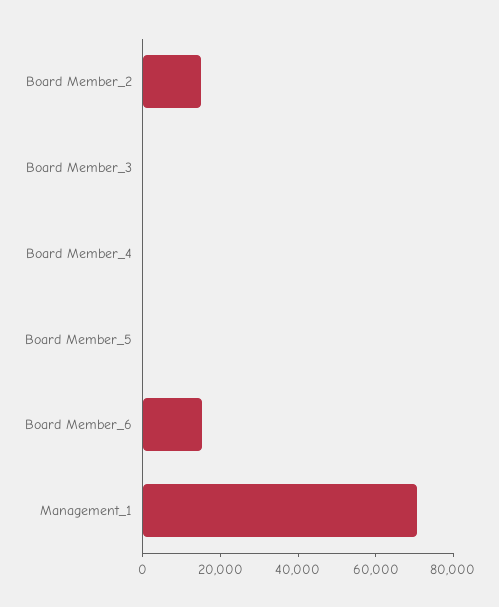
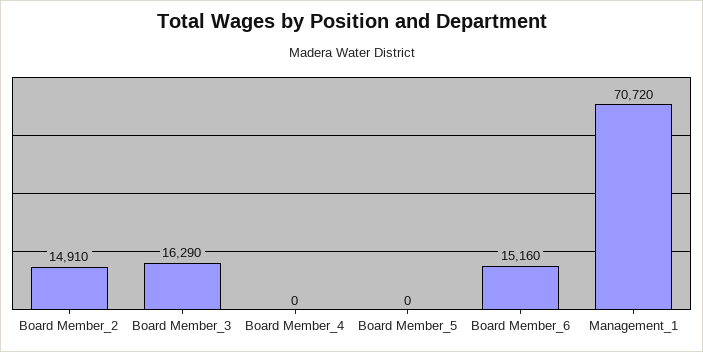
Board Member_3: 0 -> 16290

